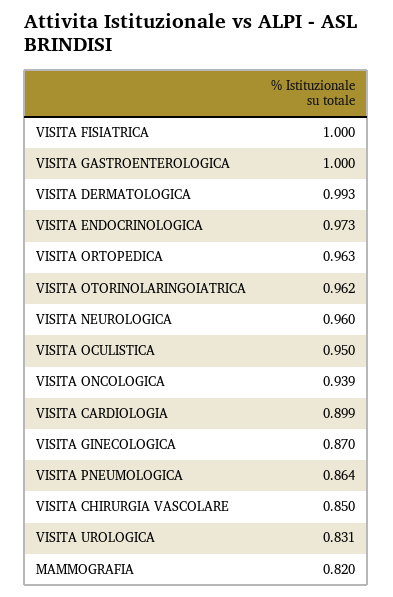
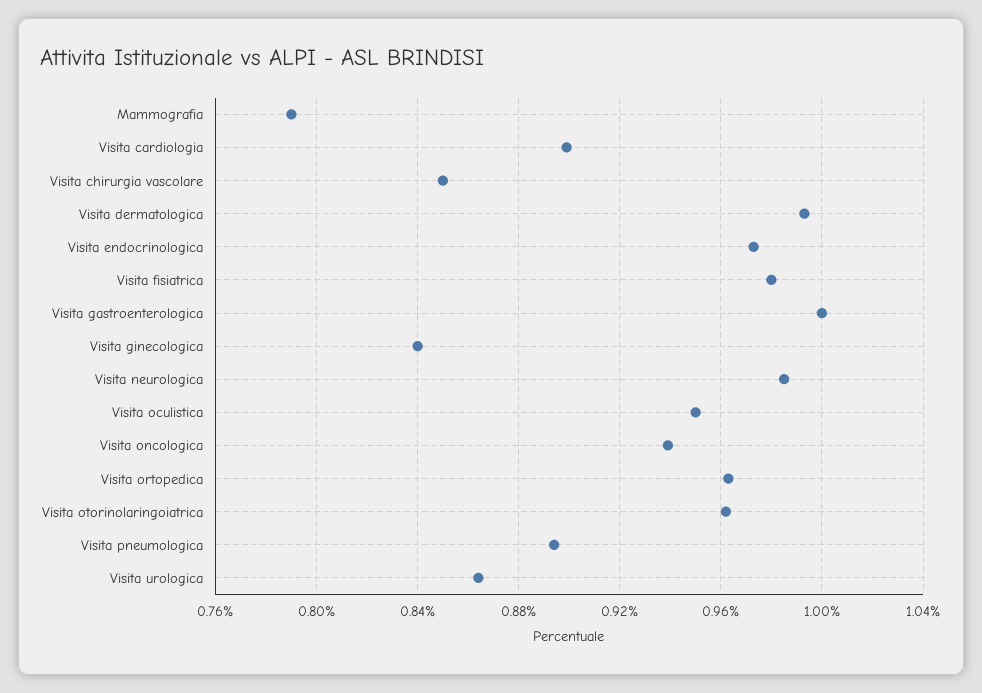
VISITA FISIATRICA: 1 -> 0.98
VISITA NEUROLOGICA: 0.96 -> 0.985
VISITA GINECOLOGICA: 0.87 -> 0.84
VISITA PNEUMOLOGICA: 0.864 -> 0.895
VISITA UROLOGICA: 0.831 -> 0.865
MAMMOGRAFIA: 0.82 -> 0.79

